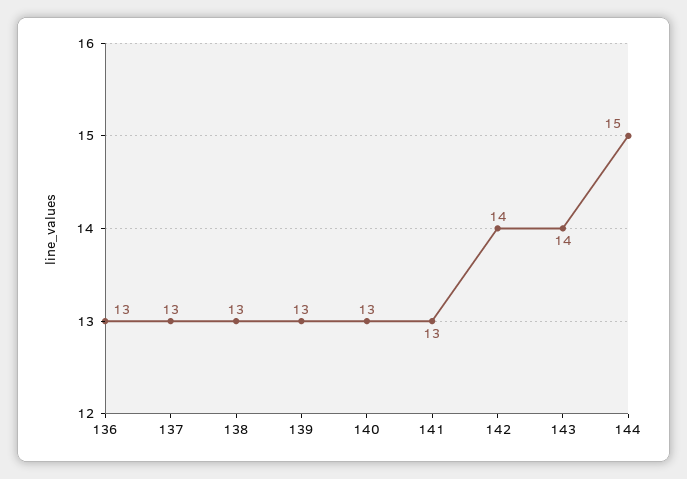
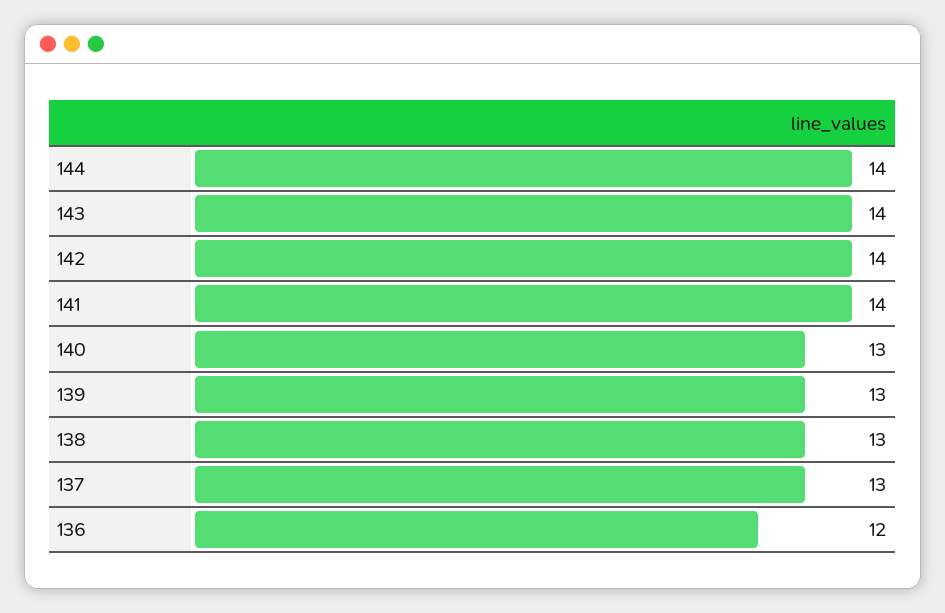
136: 13 -> 12
141: 13 -> 14
144: 15 -> 14

